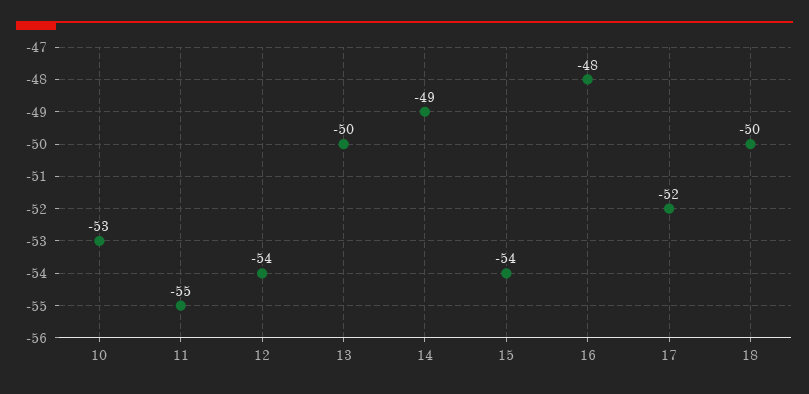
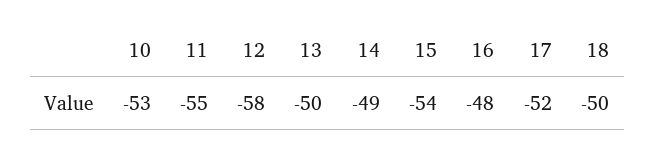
12: -54 -> -58

